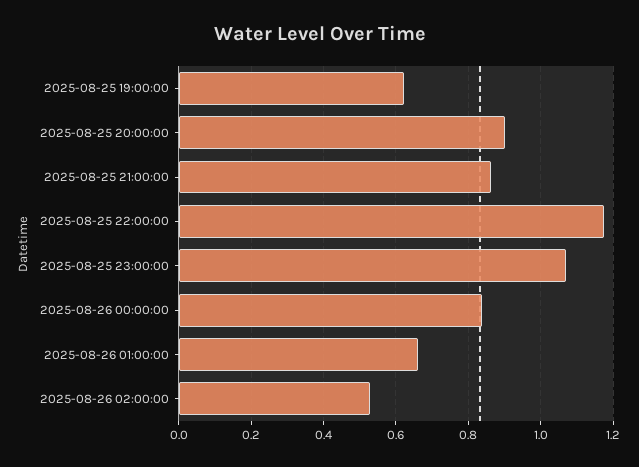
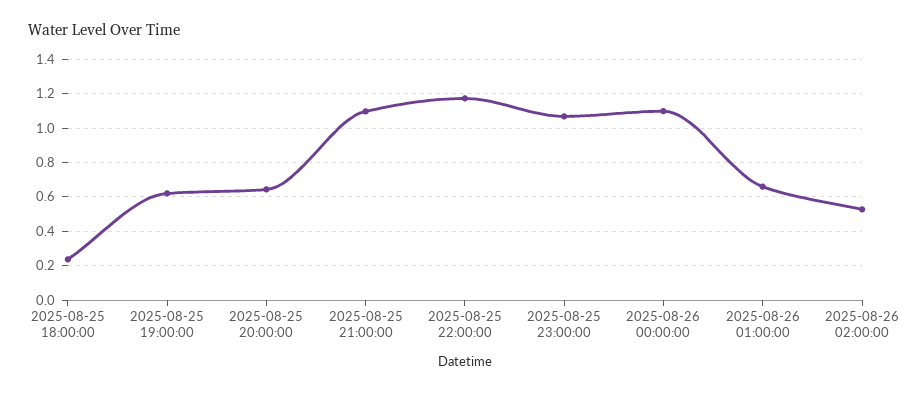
2025-08-25 20:00:00: 0.9 -> 0.65
2025-08-25 21:00:00: 0.86 -> 1.1
2025-08-26 00:00:00: 0.84 -> 1.1
2025-08-25 18:00:00: none -> 0.25

